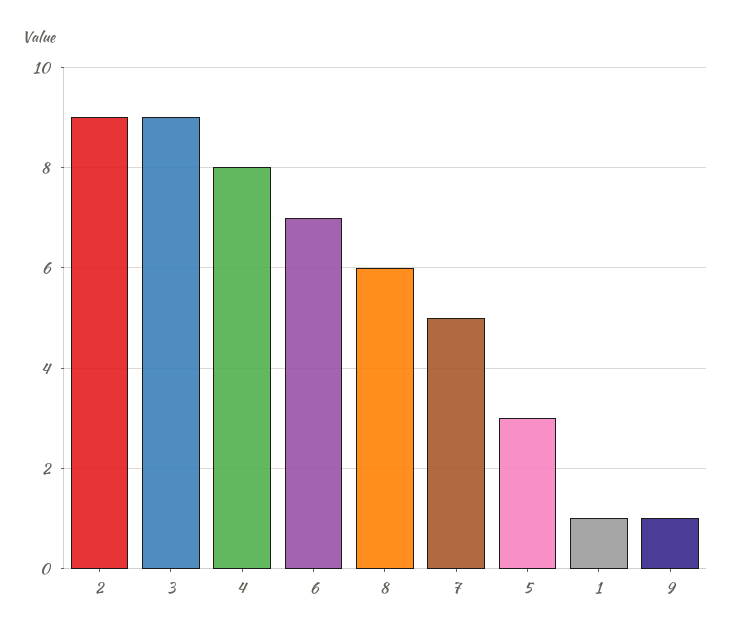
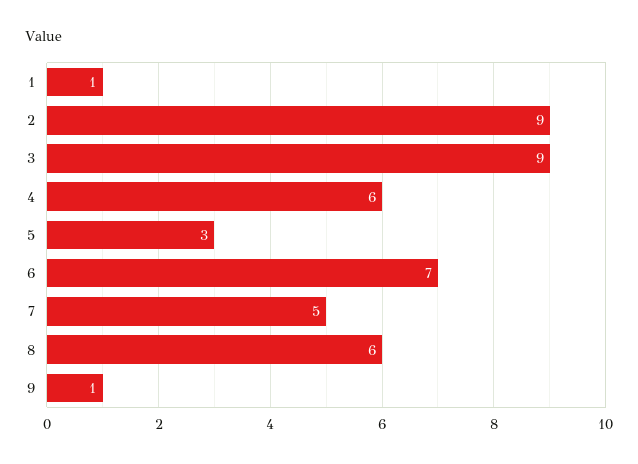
4: 8 -> 6

